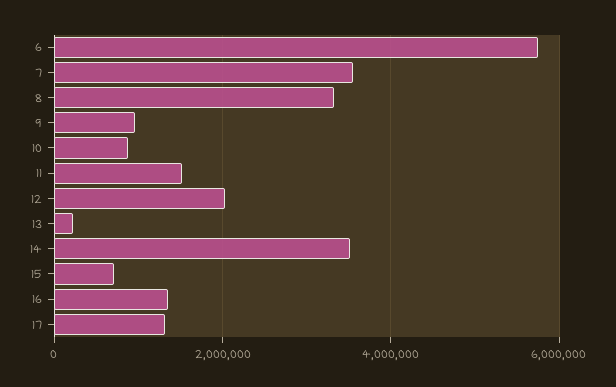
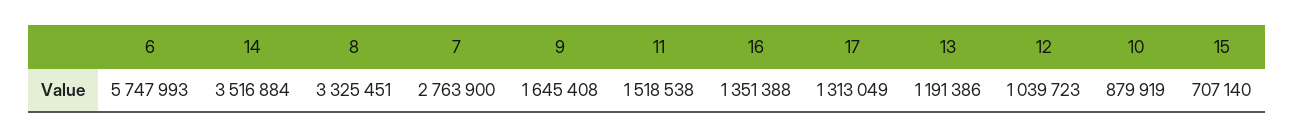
7: 3600000 -> 2763900
9: 1000000 -> 1645408
12: 2000000 -> 1039723
13: 200000 -> 1191386

